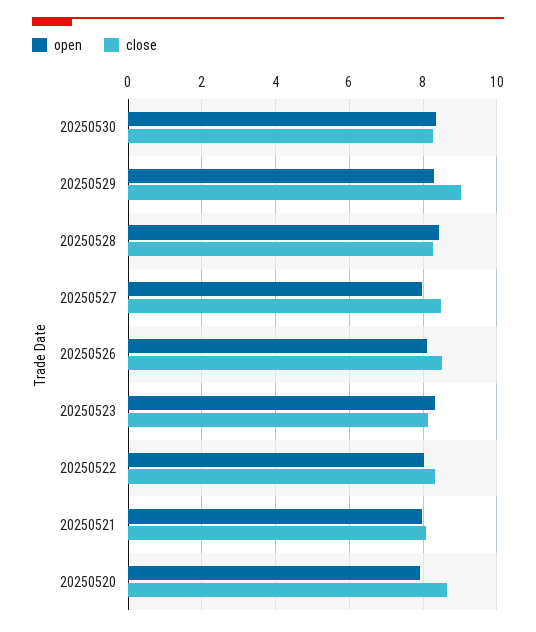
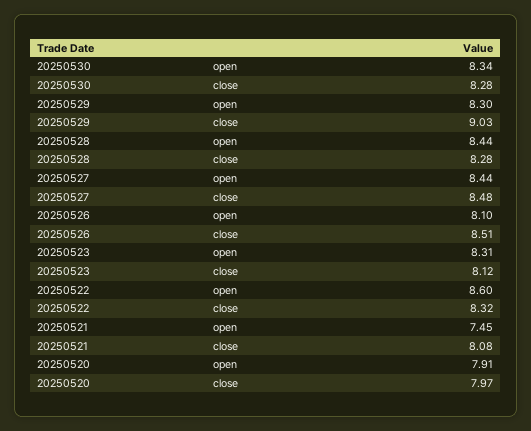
open, 20250527: 8 -> 8.44
open, 20250522: 8 -> 8.6
open, 20250521: 8 -> 7.45
close, 20250520: 8.6 -> 7.97

